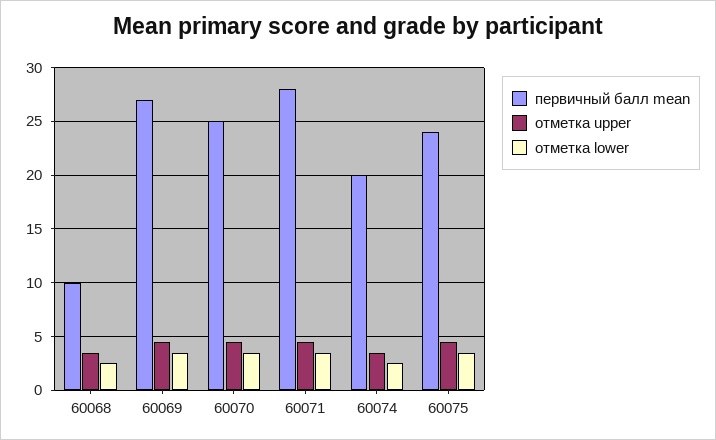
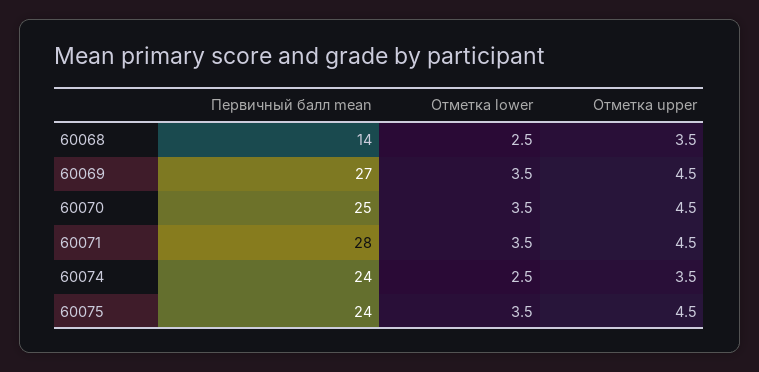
первичный балл mean, 60068: 10 -> 14
первичный балл mean, 60074: 20 -> 24

